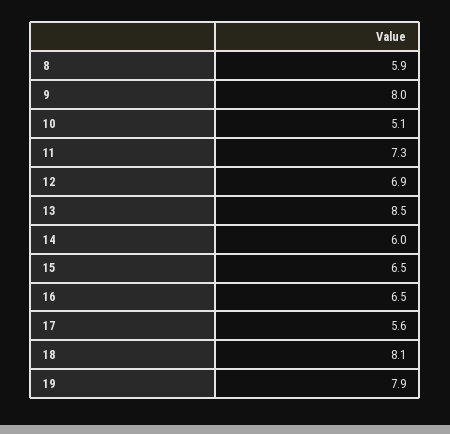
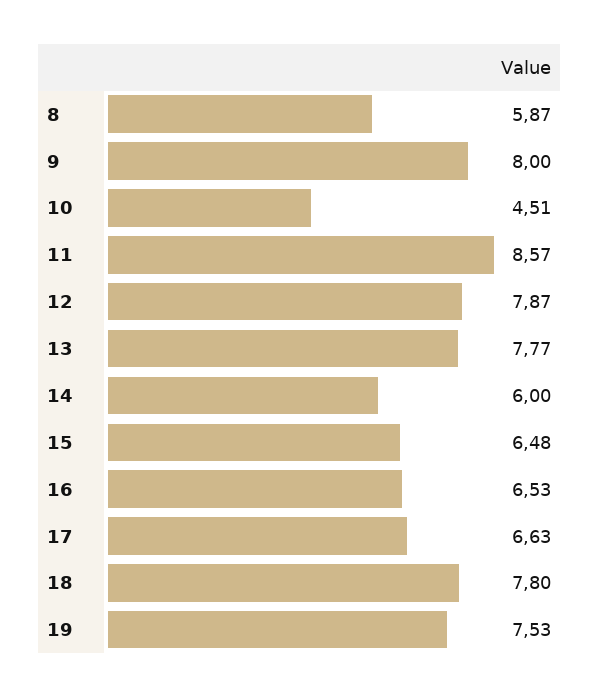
10: 5.1 -> 4.51
11: 7.3 -> 8.57
12: 6.9 -> 7.87
13: 8.5 -> 7.77
17: 5.6 -> 6.63
18: 8.1 -> 7.8
19: 7.9 -> 7.53

